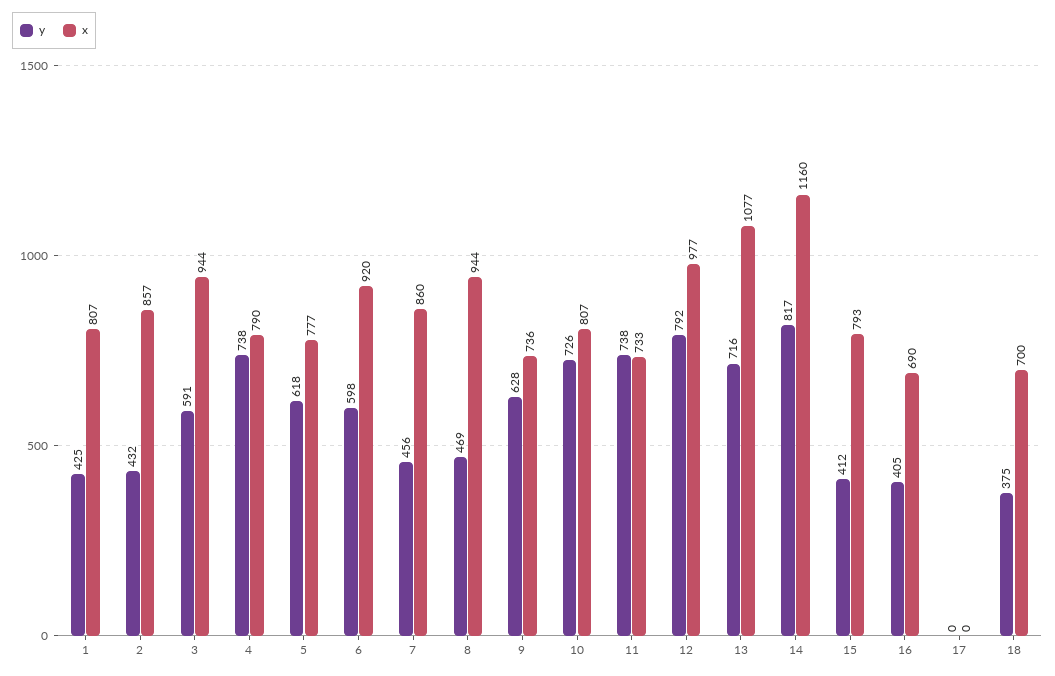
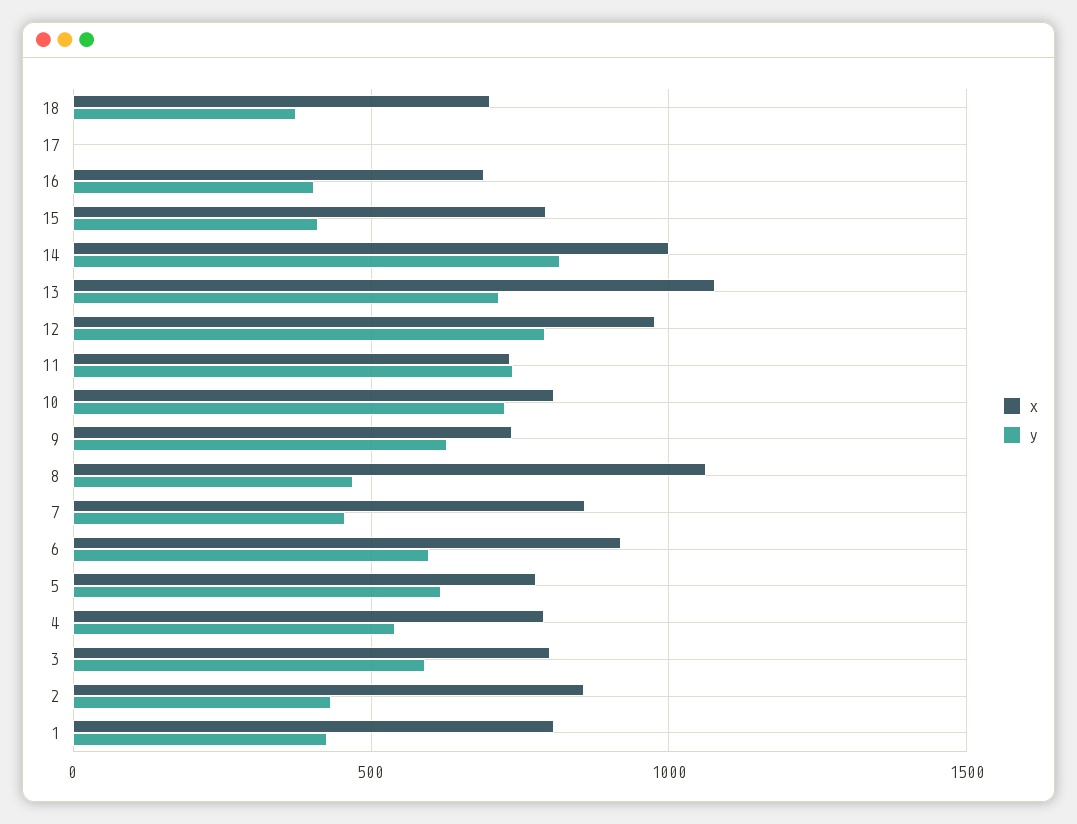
x, 3: 944 -> 800
y, 4: 738 -> 550
x, 8: 944 -> 1050
x, 14: 1160 -> 1000

